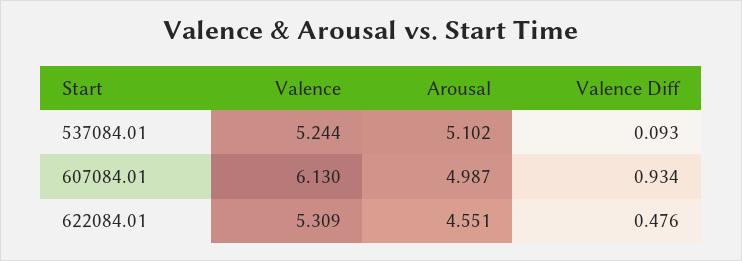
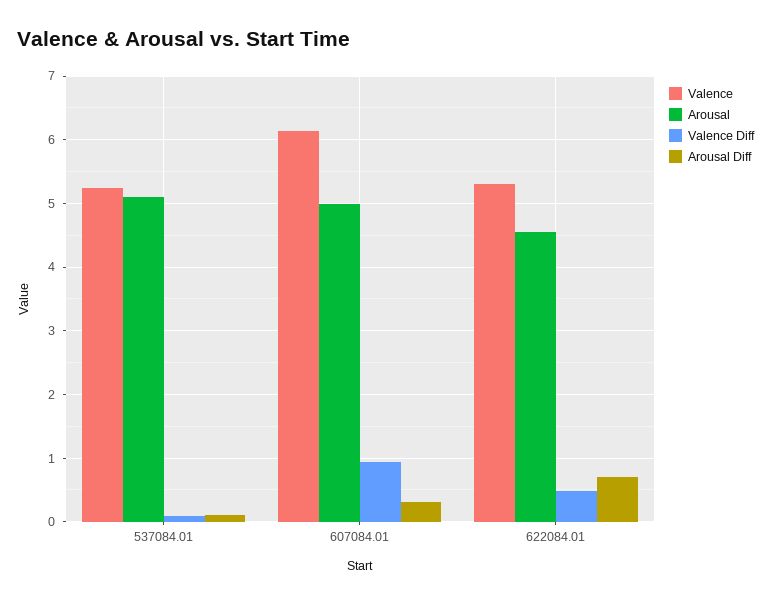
Arousal Diff, 537084.01: none -> 0.1
Arousal Diff, 607084.01: none -> 0.3
Arousal Diff, 622084.01: none -> 0.7

